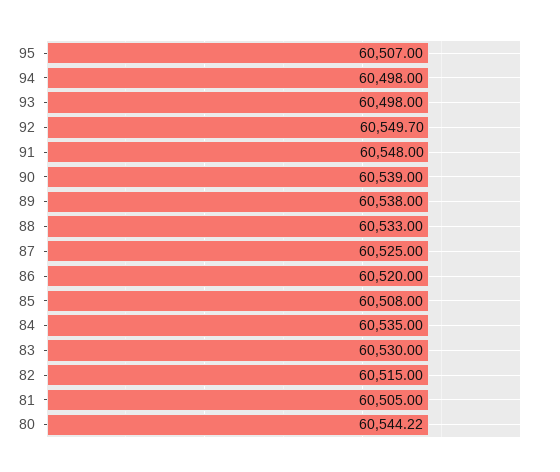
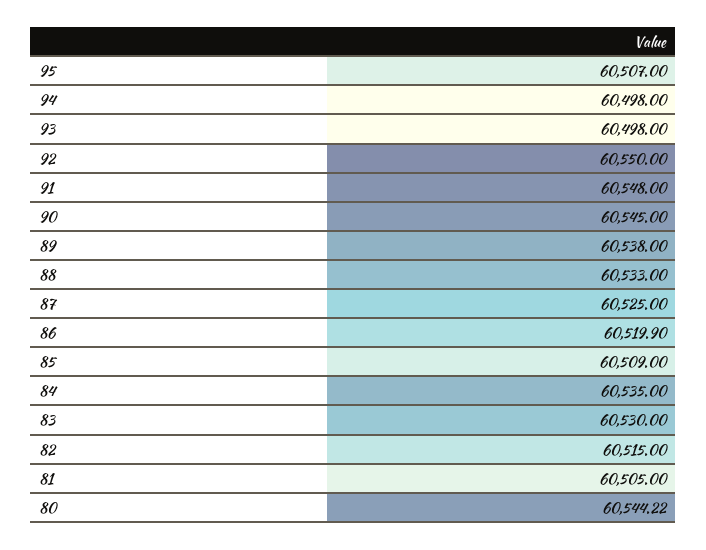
92: 60549.7 -> 60550
90: 60539 -> 60545
86: 60520 -> 60519.9
85: 60508 -> 60509

